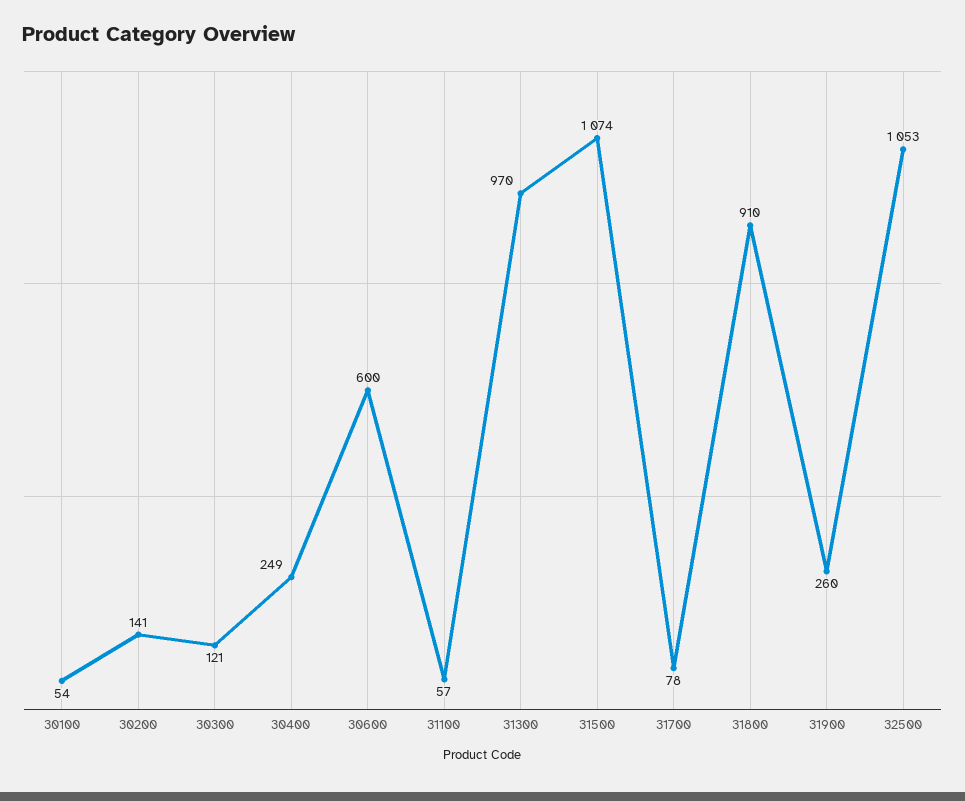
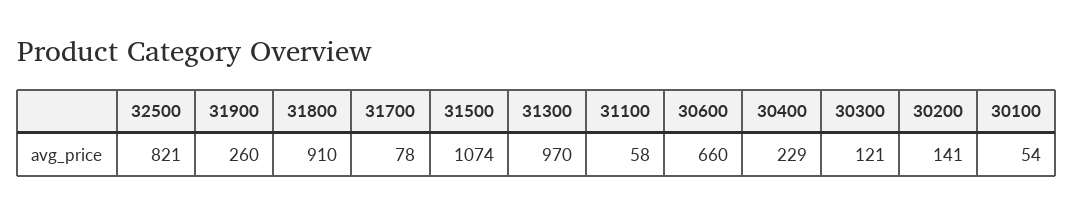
30400: 249 -> 229
30600: 600 -> 660
31100: 57 -> 58
32500: 1053 -> 821

